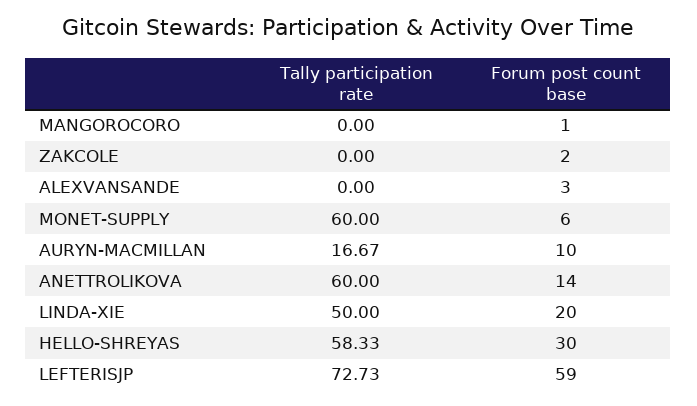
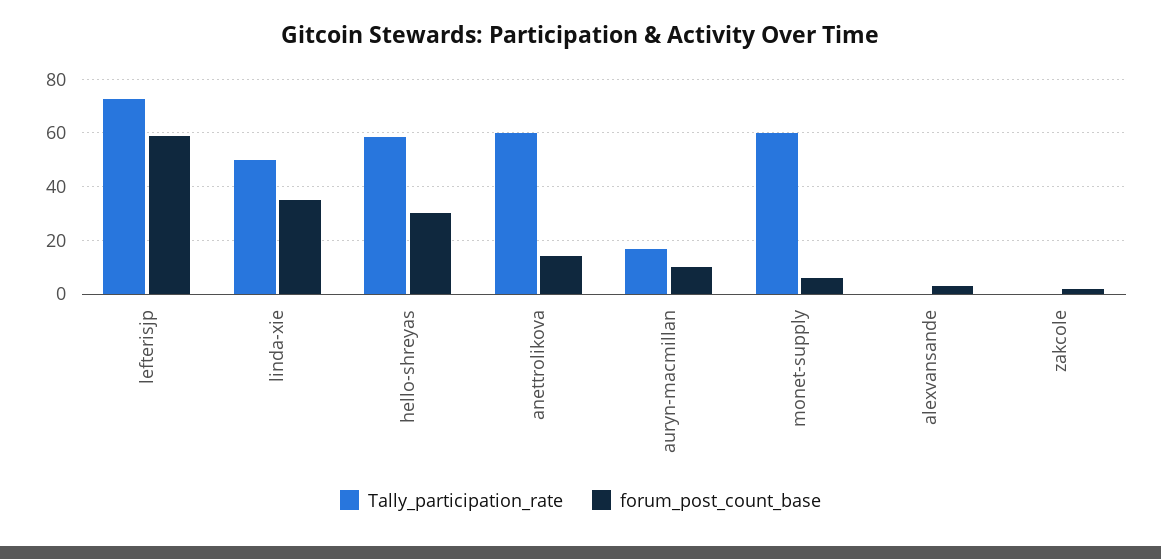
Tally participation rate, MANGOROCORO: 0 -> none
Forum post count base, MANGOROCORO: 1 -> none
Forum post count base, LINDA-XIE: 20 -> 35

